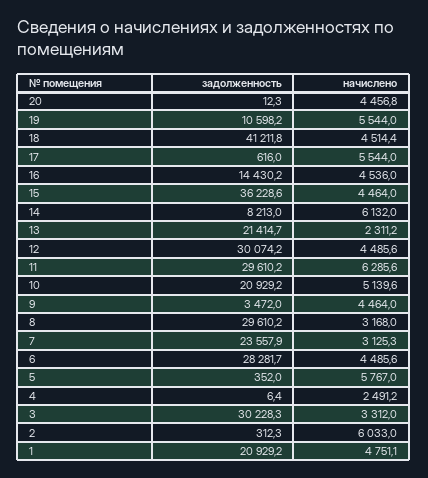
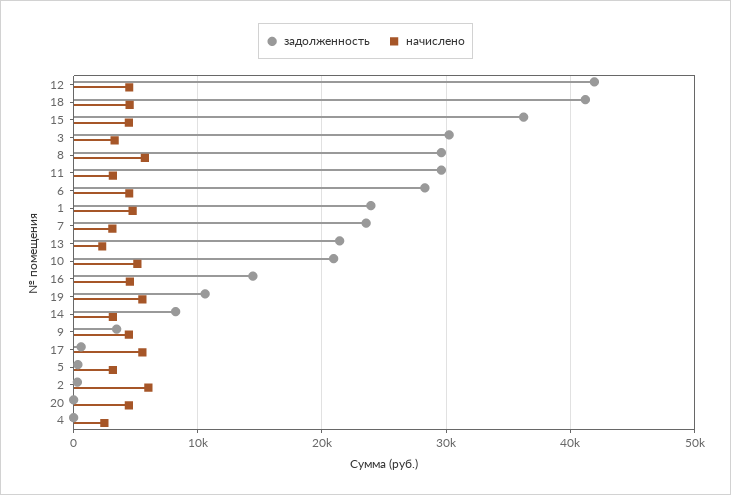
начислено, 14: 6132 -> 3000
задолженность, 12: 30074.2 -> 42000
начислено, 11: 6285.6 -> 3000
начислено, 8: 3168 -> 6000
начислено, 5: 5767 -> 3000
задолженность, 1: 20929.2 -> 24000

